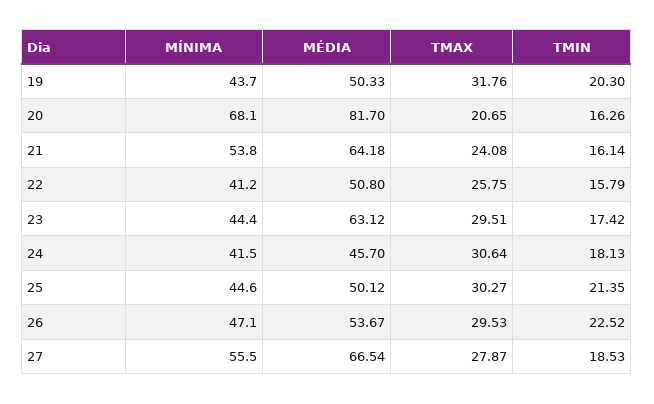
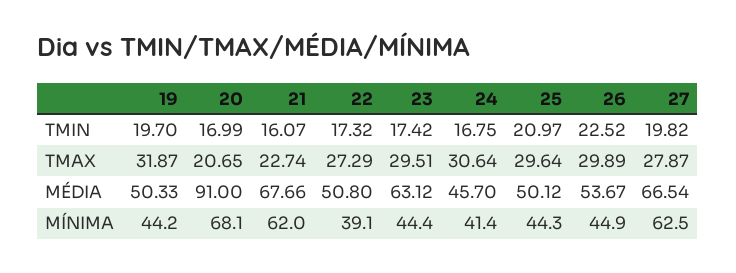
MÍNIMA, 19: 43.7 -> 44.2
TMAX, 19: 31.76 -> 31.87
TMIN, 19: 20.3 -> 19.7
MÉDIA, 20: 81.7 -> 91
TMIN, 20: 16.26 -> 16.99
MÍNIMA, 21: 53.8 -> 62
MÉDIA, 21: 64.18 -> 67.66
TMAX, 21: 24.08 -> 22.74
TMIN, 21: 16.14 -> 16.07
MÍNIMA, 22: 41.2 -> 39.1
TMAX, 22: 25.75 -> 27.29
TMIN, 22: 15.79 -> 17.32
MÍNIMA, 24: 41.5 -> 41.4
TMIN, 24: 18.13 -> 16.75
MÍNIMA, 25: 44.6 -> 44.3
TMAX, 25: 30.27 -> 29.64
TMIN, 25: 21.35 -> 20.97
MÍNIMA, 26: 47.1 -> 44.9
TMAX, 26: 29.53 -> 29.89
MÍNIMA, 27: 55.5 -> 62.5
TMIN, 27: 18.53 -> 19.82

